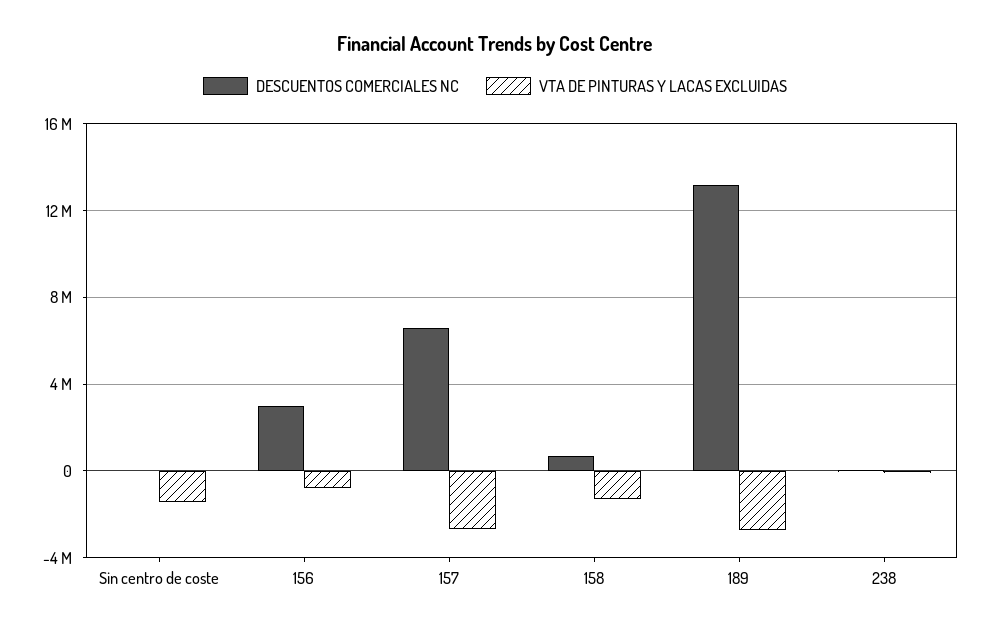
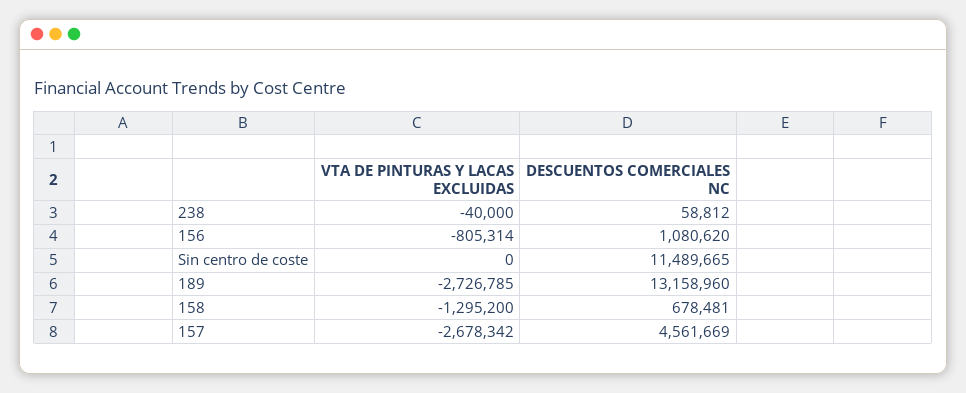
DESCUENTOS COMERCIALES NC, Sin centro de coste: 0 -> 11489665
VTA DE PINTURAS Y LACAS EXCLUIDAS, Sin centro de coste: -1500000 -> 0
DESCUENTOS COMERCIALES NC, 156: 3000000 -> 1080620
DESCUENTOS COMERCIALES NC, 157: 6500000 -> 4561669

